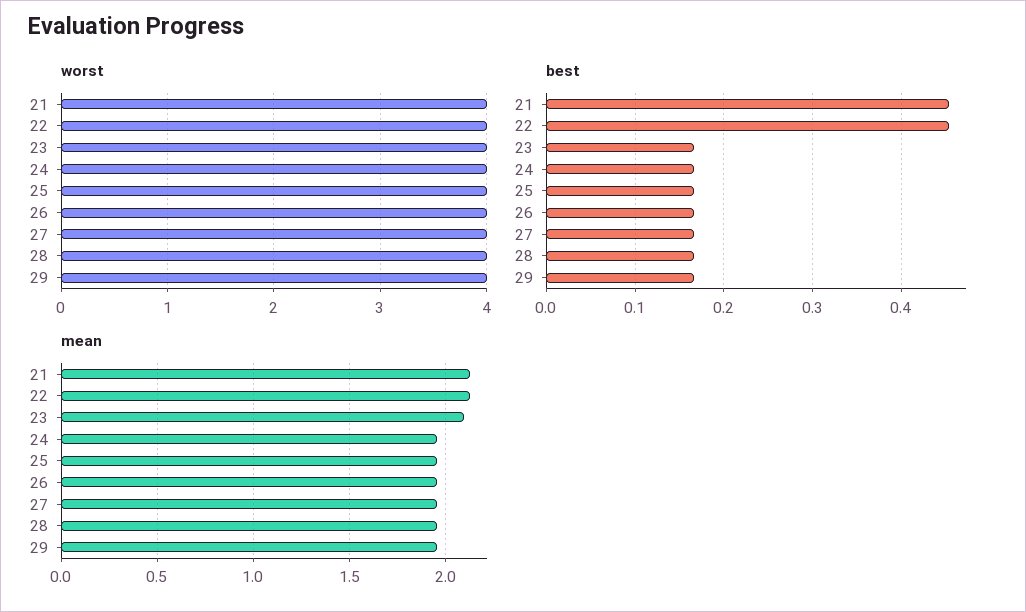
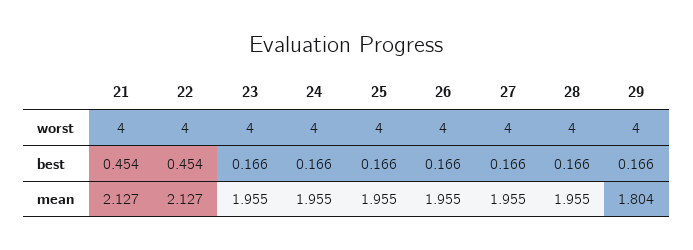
mean, 23: 2.1 -> 1.955
mean, 29: 1.95 -> 1.804

